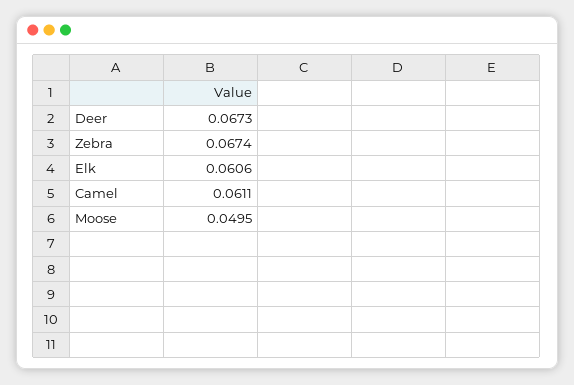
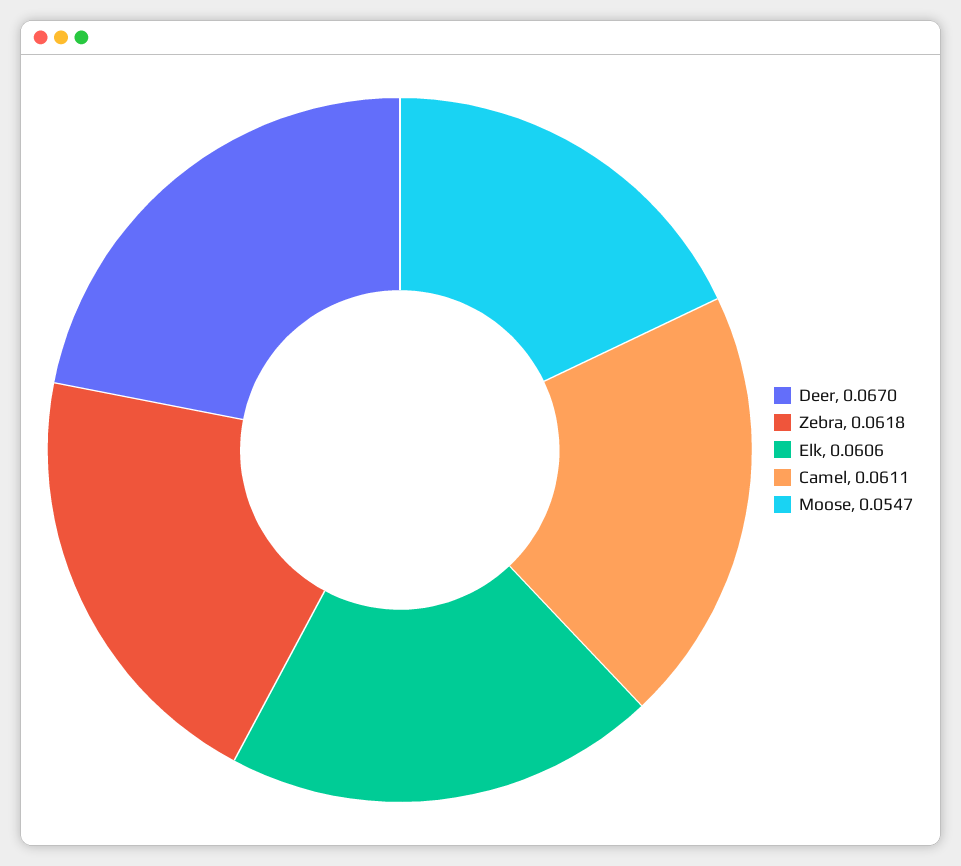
Deer: 0.0673 -> 0.067
Zebra: 0.0674 -> 0.0618
Moose: 0.0495 -> 0.0547

